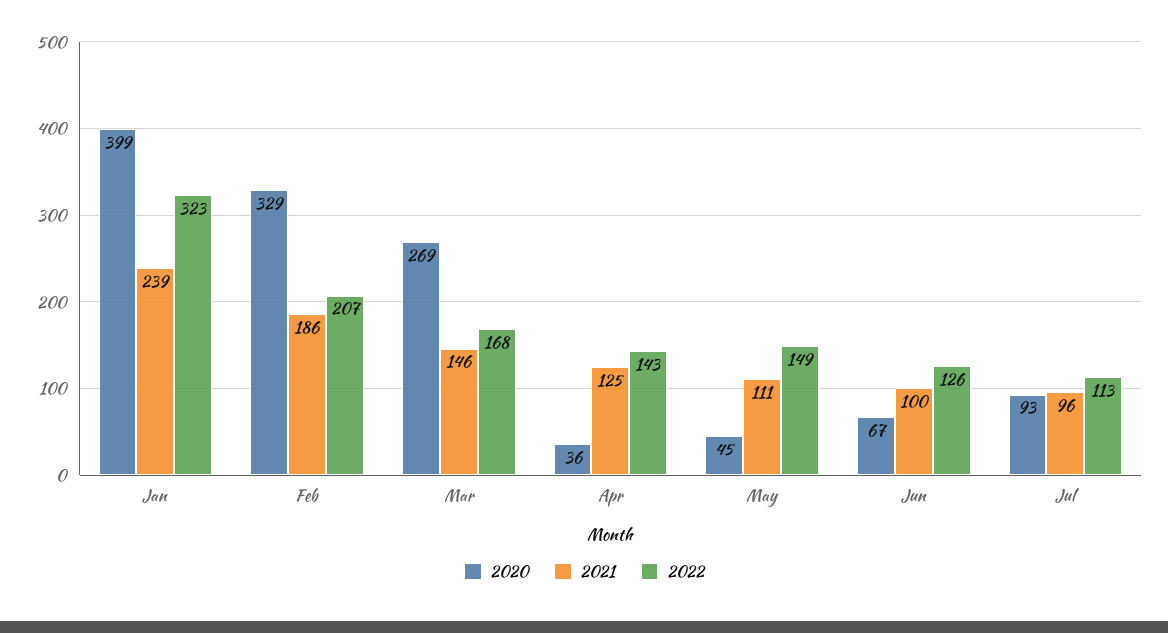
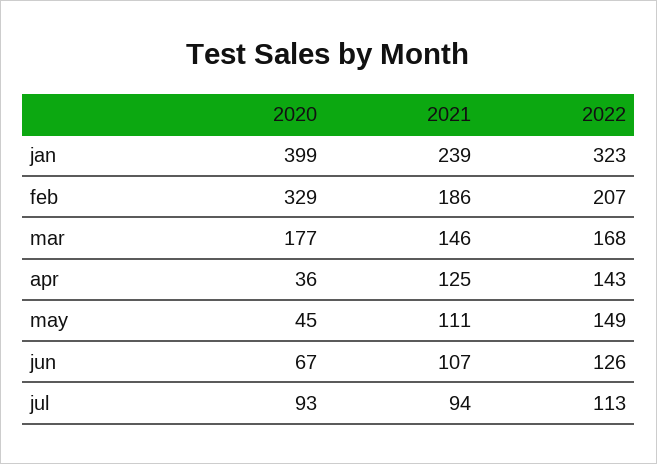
2020, Mar: 269 -> 177
2021, Jun: 100 -> 107
2021, Jul: 96 -> 94

